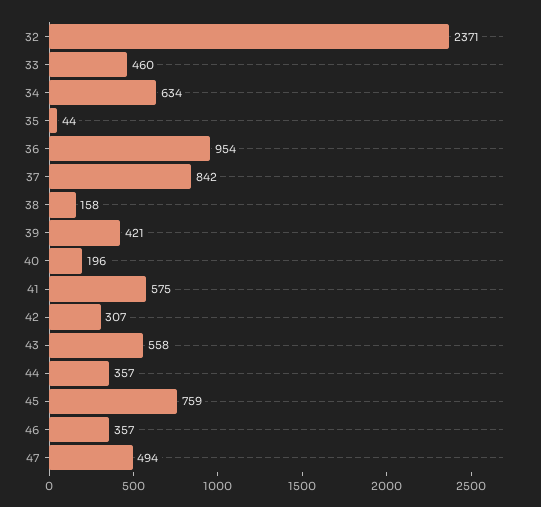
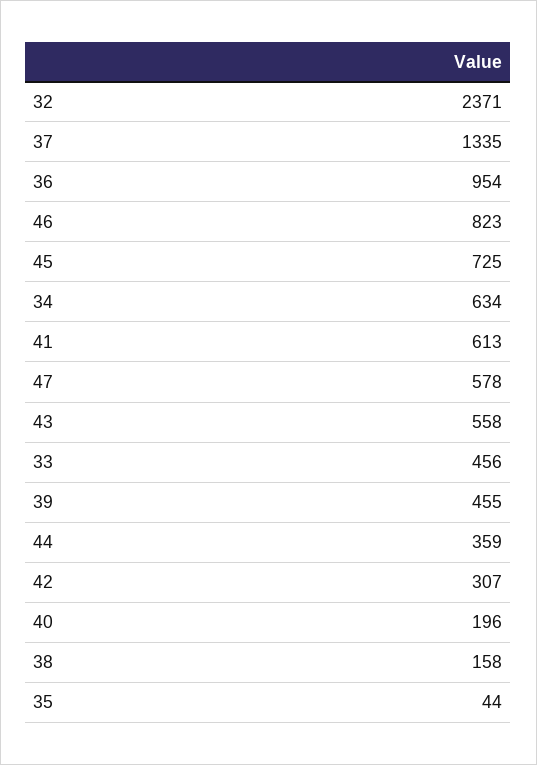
33: 460 -> 456
37: 842 -> 1335
39: 421 -> 455
41: 575 -> 613
44: 357 -> 359
45: 759 -> 725
46: 357 -> 823
47: 494 -> 578

